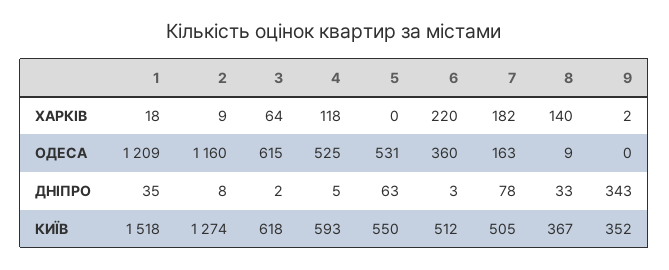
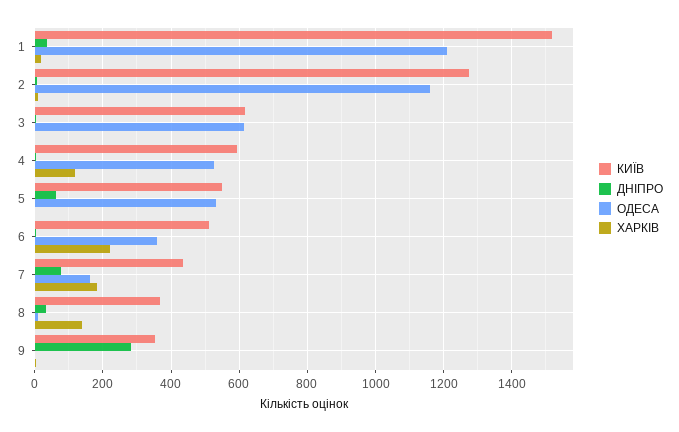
ХАРКІВ, 3: 64 -> 0
ДНІПРО, 9: 343 -> 280
КИЇВ, 7: 505 -> 440

